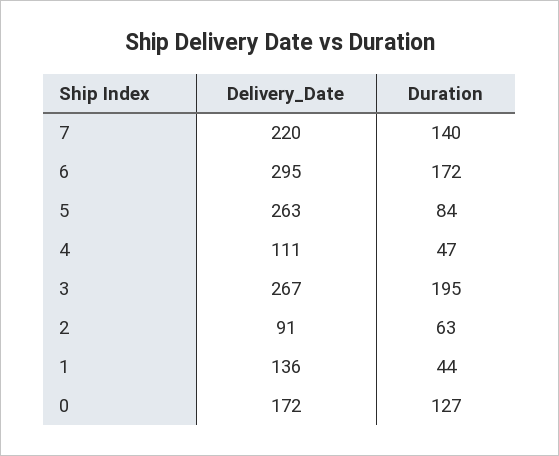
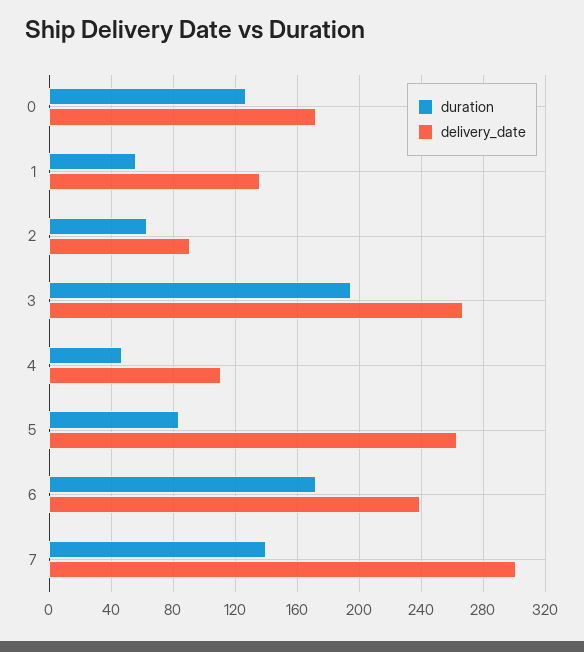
Delivery_Date, 7: 220 -> 300
Delivery_Date, 6: 295 -> 240
Duration, 1: 44 -> 55

